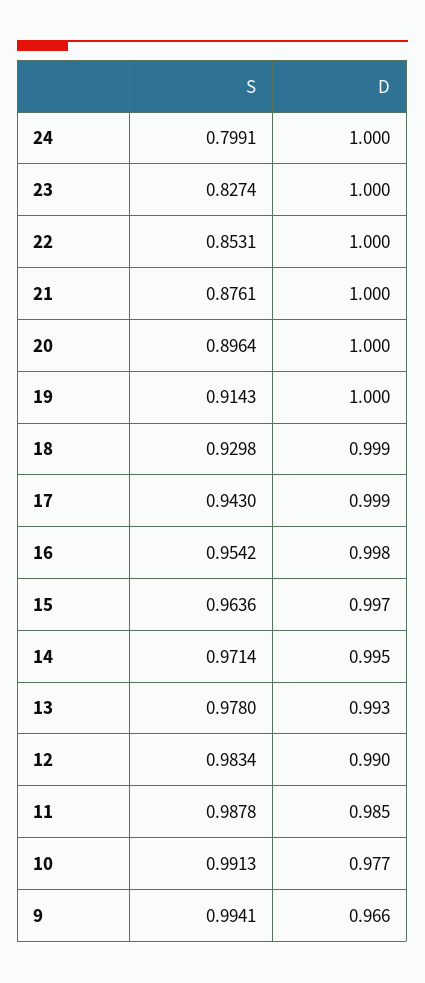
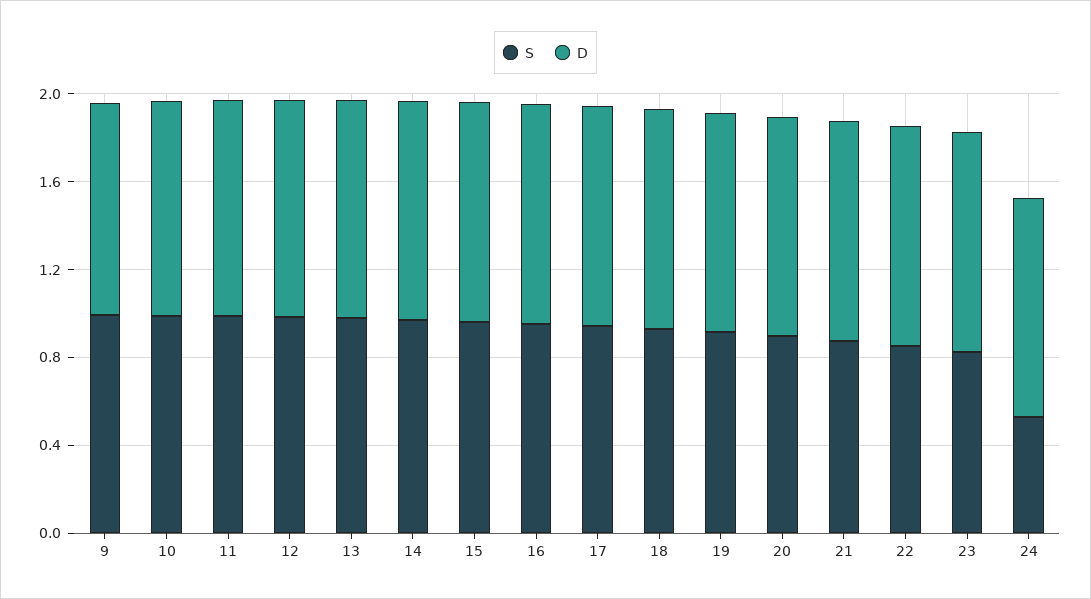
S, 24: 0.7991 -> 0.5

